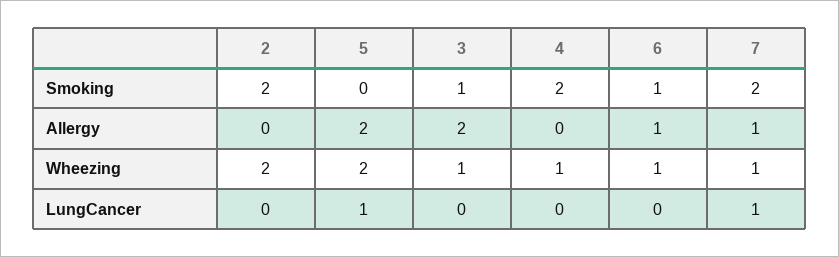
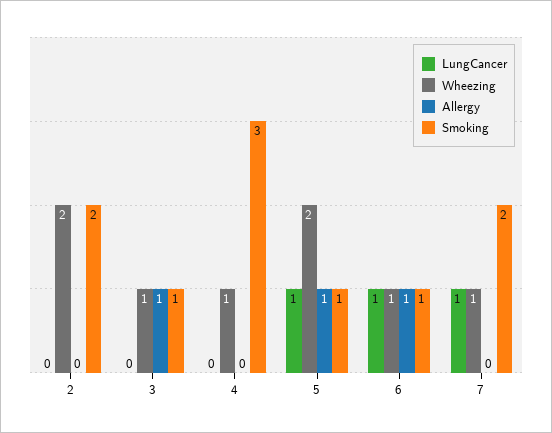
Smoking, 5: 0 -> 1
Smoking, 4: 2 -> 3
Allergy, 5: 2 -> 1
Allergy, 3: 2 -> 1
Allergy, 7: 1 -> 0
LungCancer, 6: 0 -> 1

